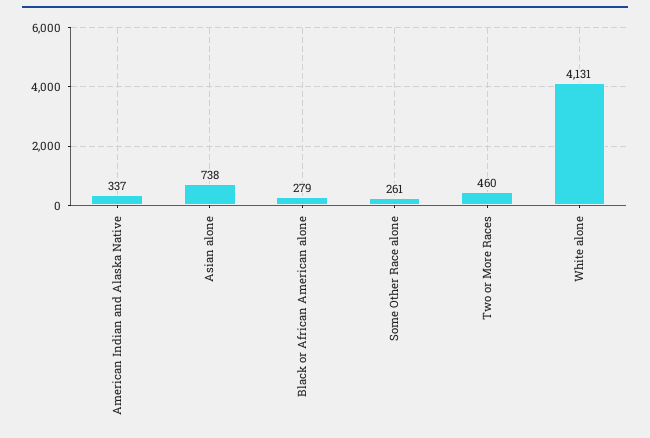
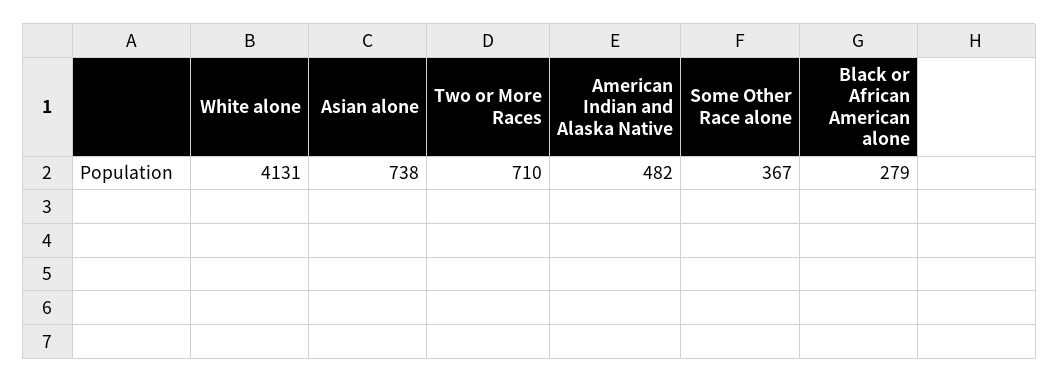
American Indian and Alaska Native: 337 -> 482
Some Other Race alone: 261 -> 367
Two or More Races: 460 -> 710

